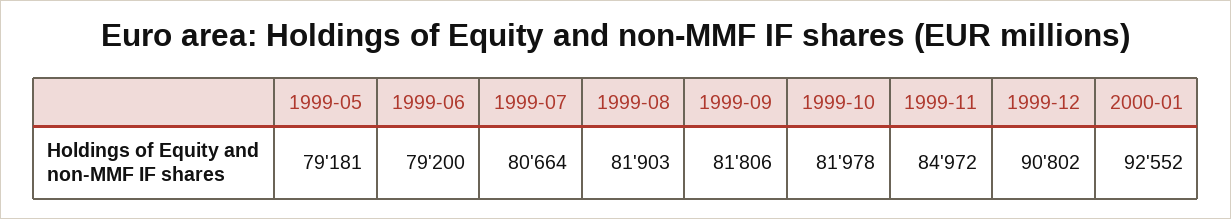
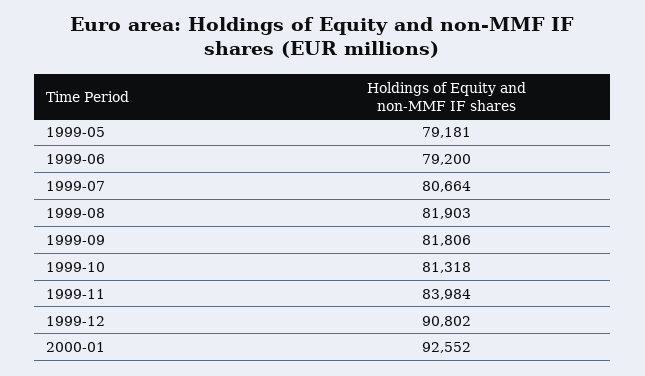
1999-10: 81978 -> 81318
1999-11: 84972 -> 83984

